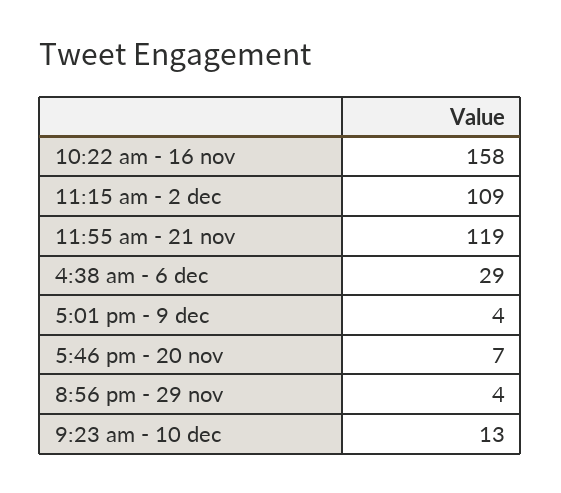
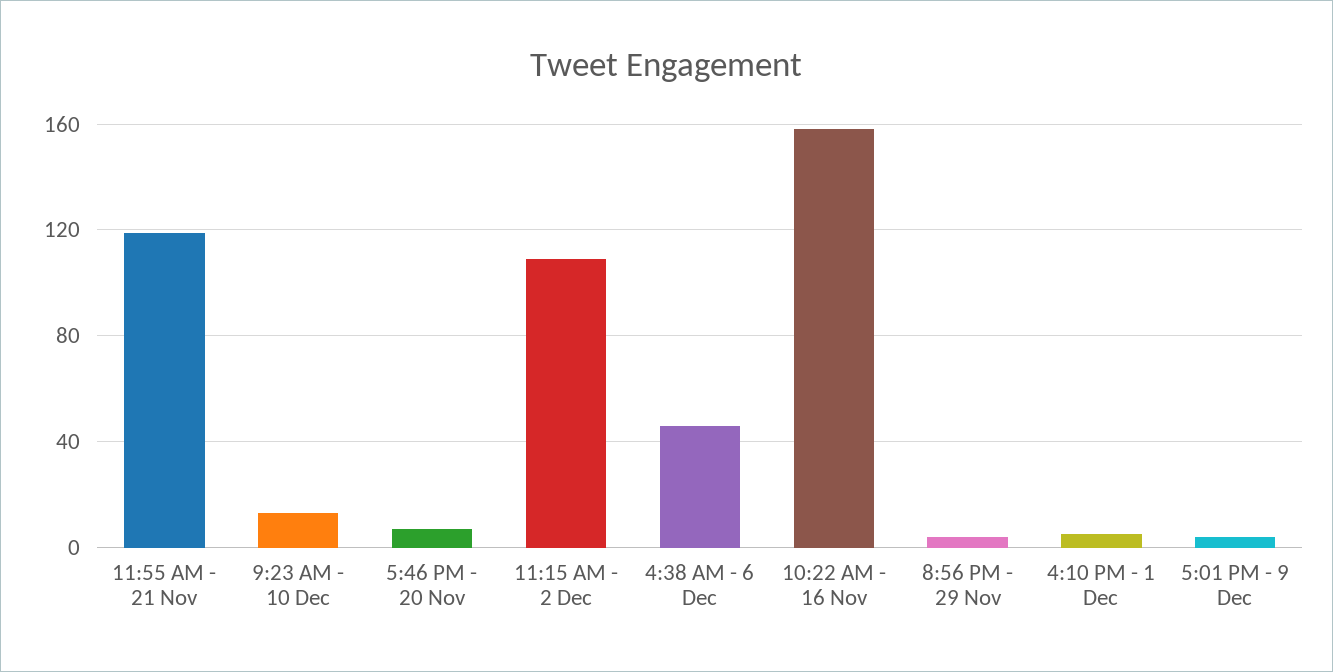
4:38 am - 6 dec: 29 -> 45
4:10 PM - 1 Dec: none -> 5

